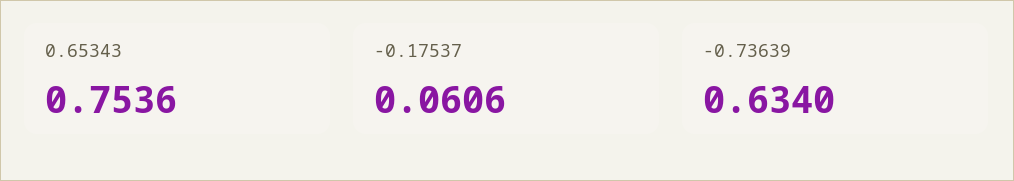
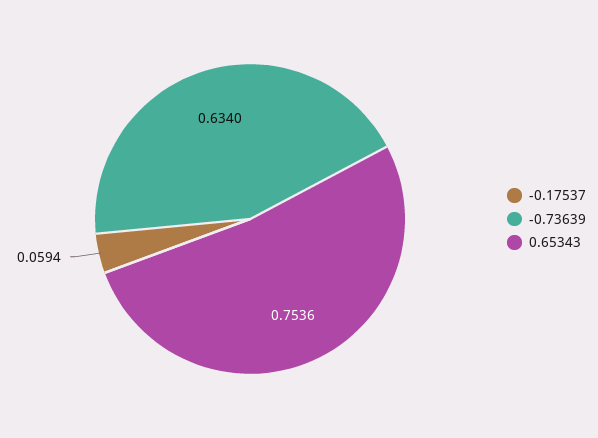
-0.17537: 0.0606 -> 0.0594

